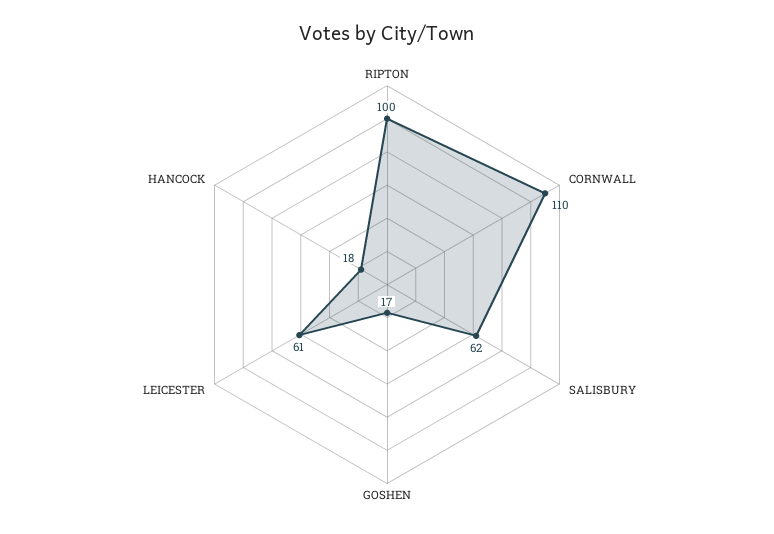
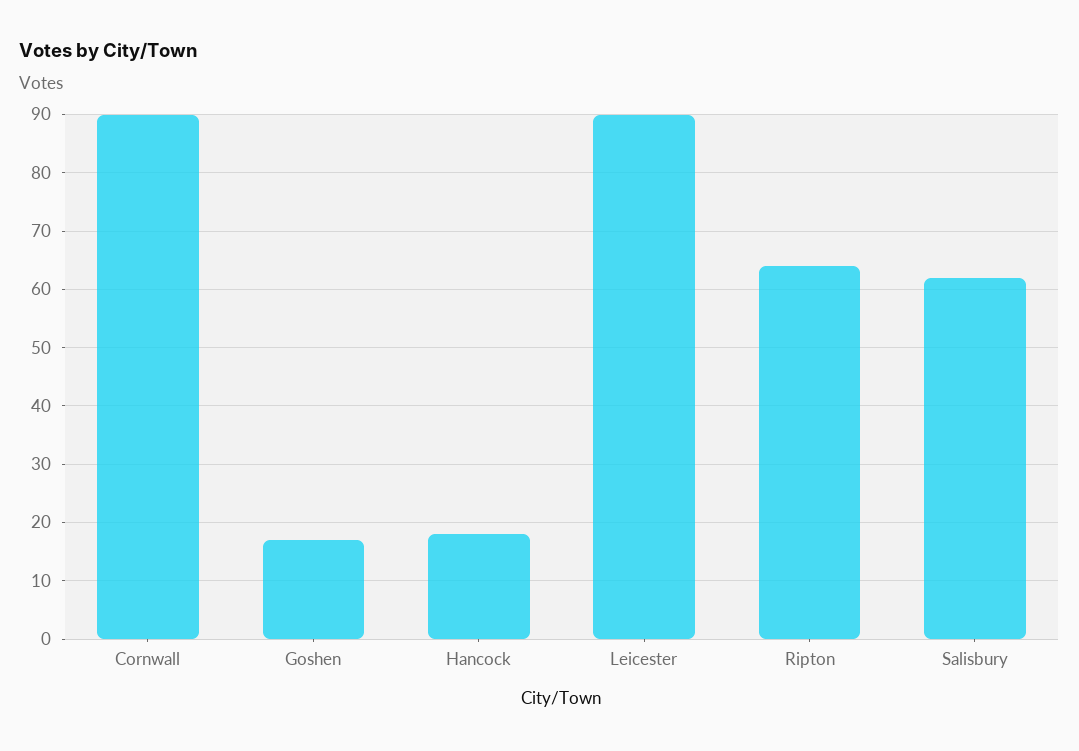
RIPTON: 100 -> 65
CORNWALL: 110 -> 90
LEICESTER: 61 -> 90

